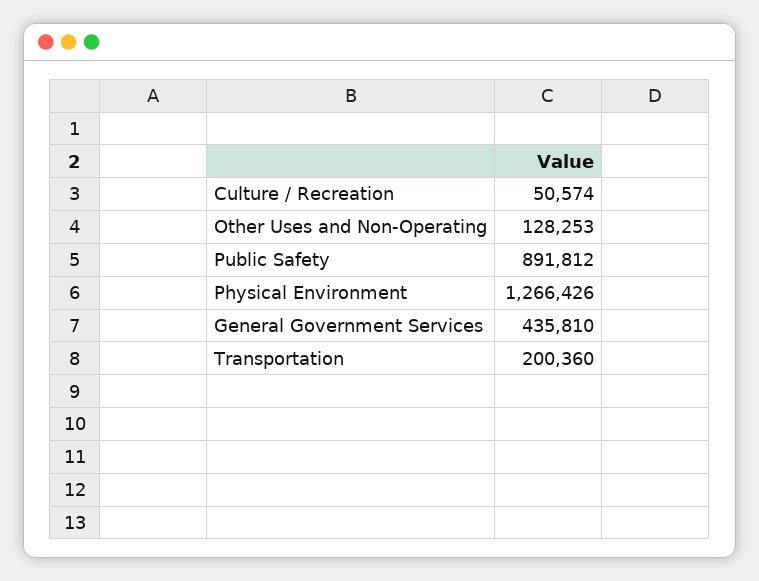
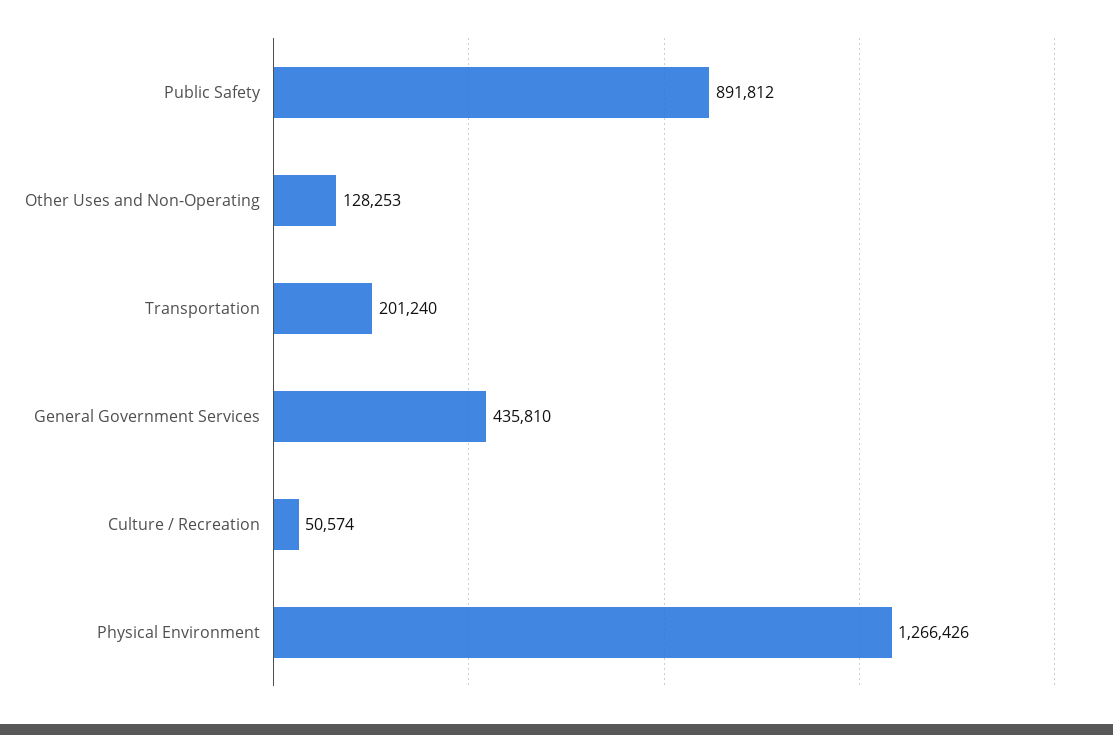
Transportation: 200360 -> 201240

